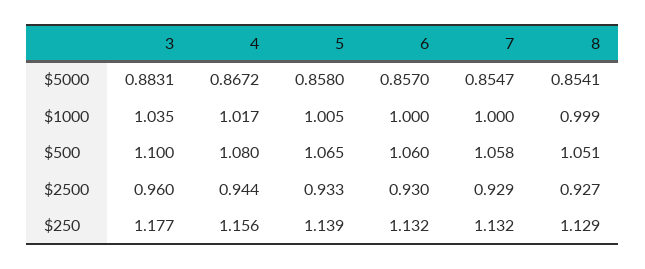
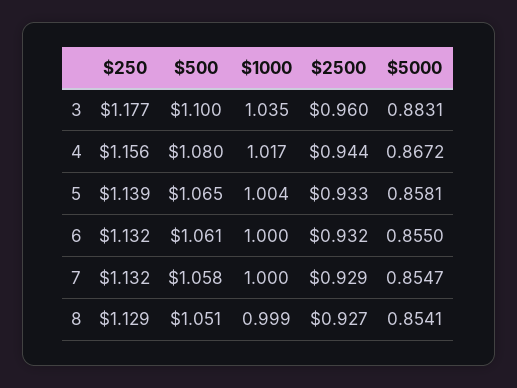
5, $5000: 0.858 -> 0.8581
6, $5000: 0.857 -> 0.855
5, $1000: 1.005 -> 1.004
6, $500: 1.06 -> 1.061
6, $2500: 0.93 -> 0.932

